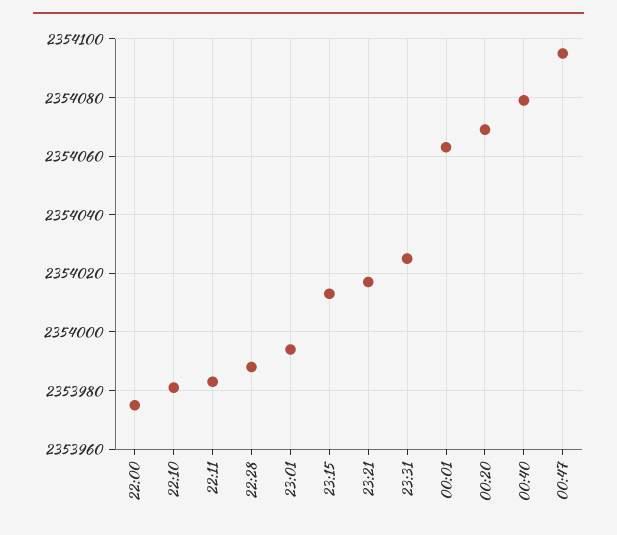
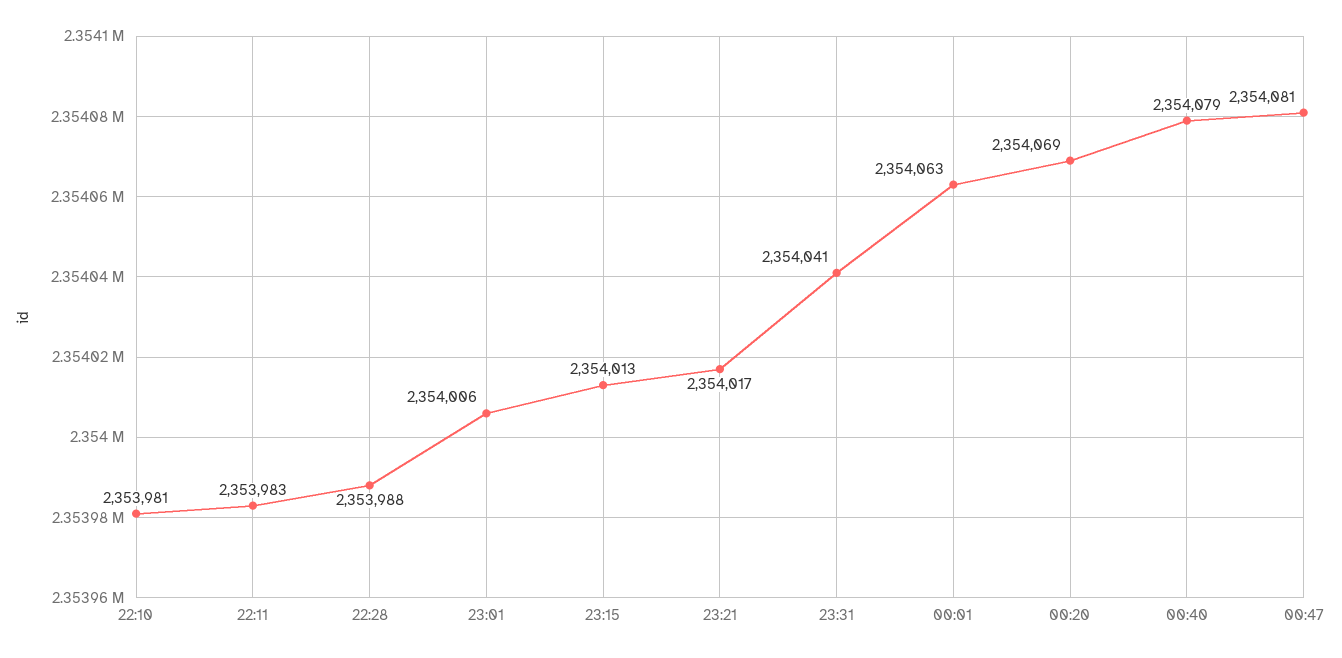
22:00: 2353975 -> none
23:01: 2353995 -> 2354006
23:31: 2354025 -> 2354041
00:47: 2354095 -> 2354081

